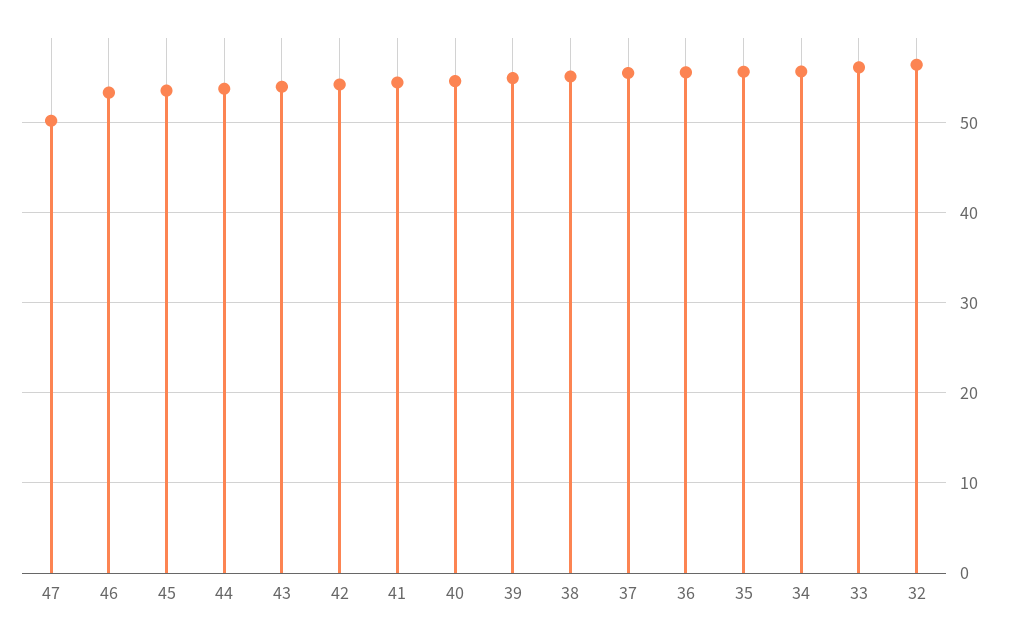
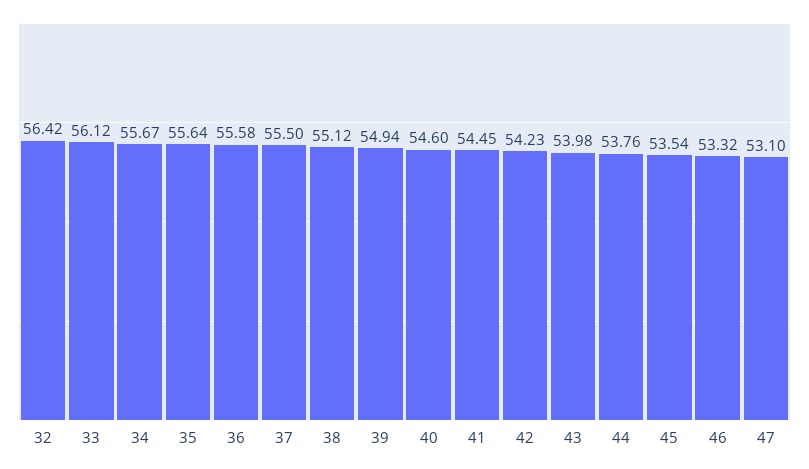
47: 50 -> 53.1

